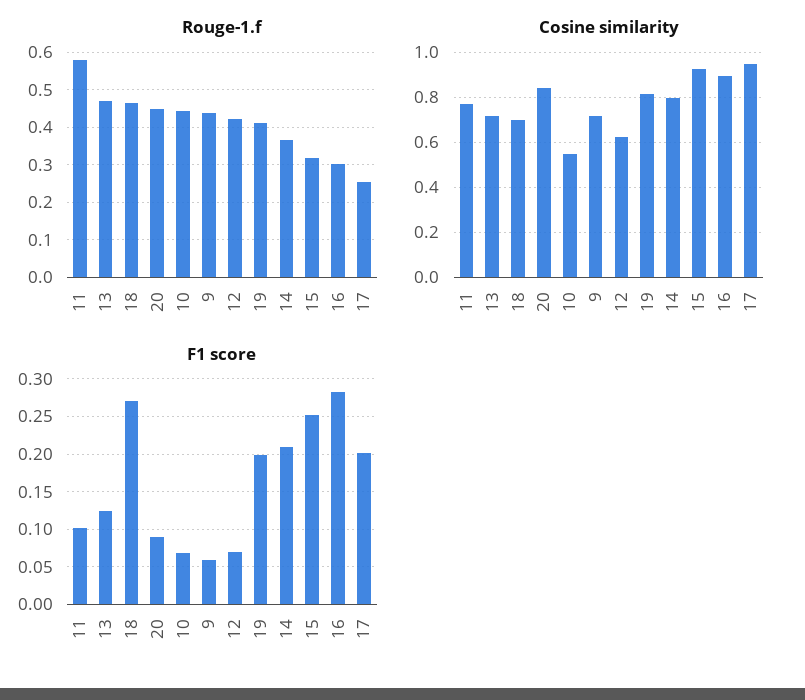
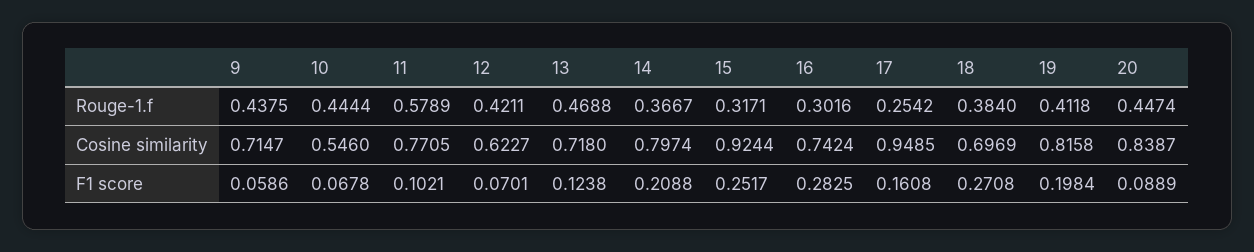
Rouge-1.f, 18: 0.46 -> 0.384
Cosine similarity, 16: 0.9 -> 0.7424
F1 score, 17: 0.2 -> 0.1608

